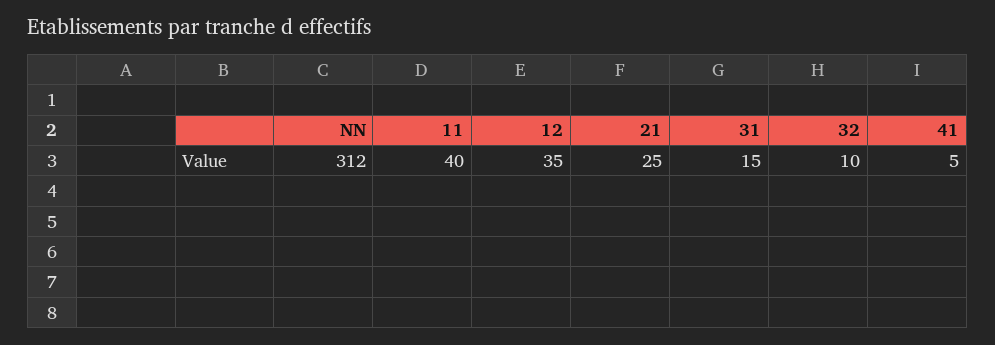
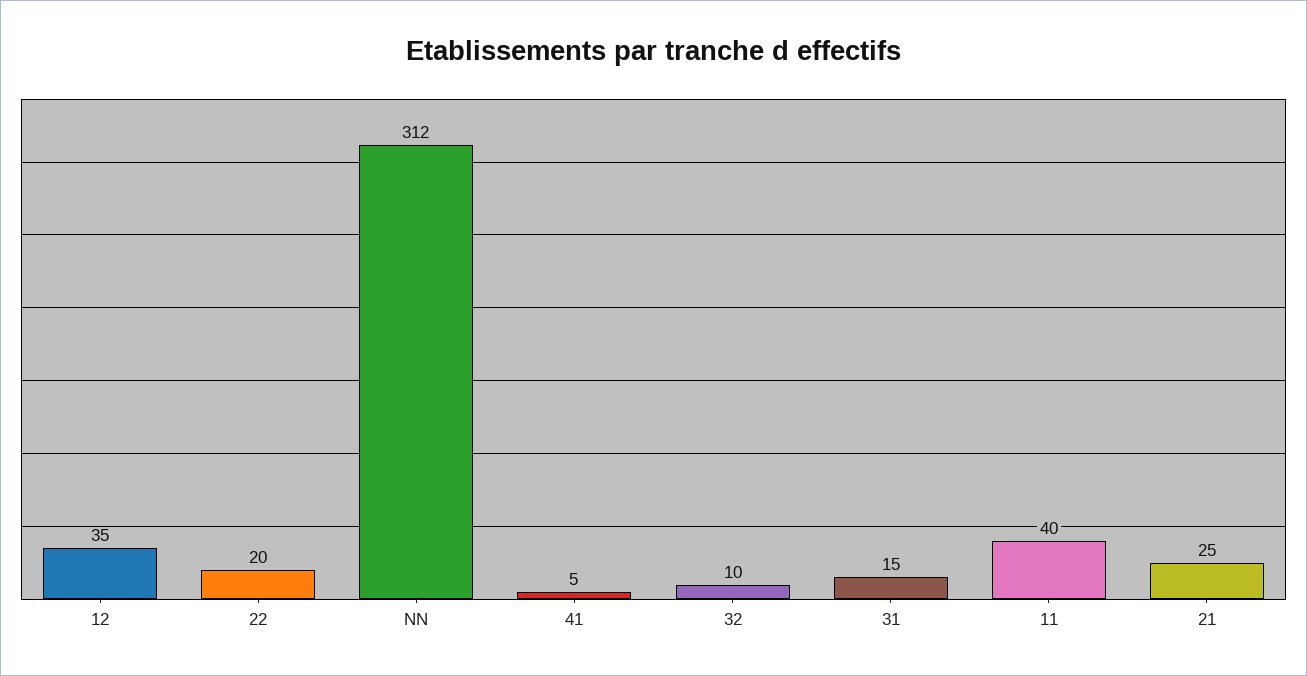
22: none -> 20

